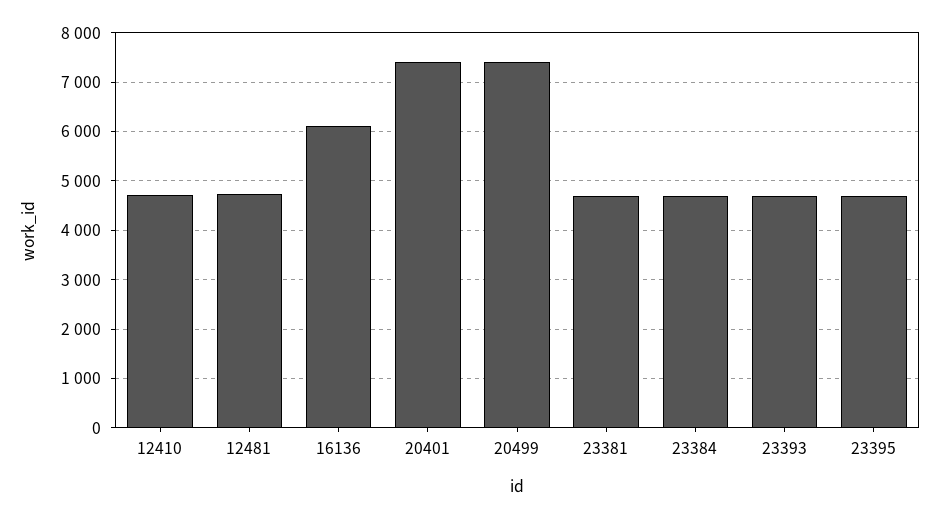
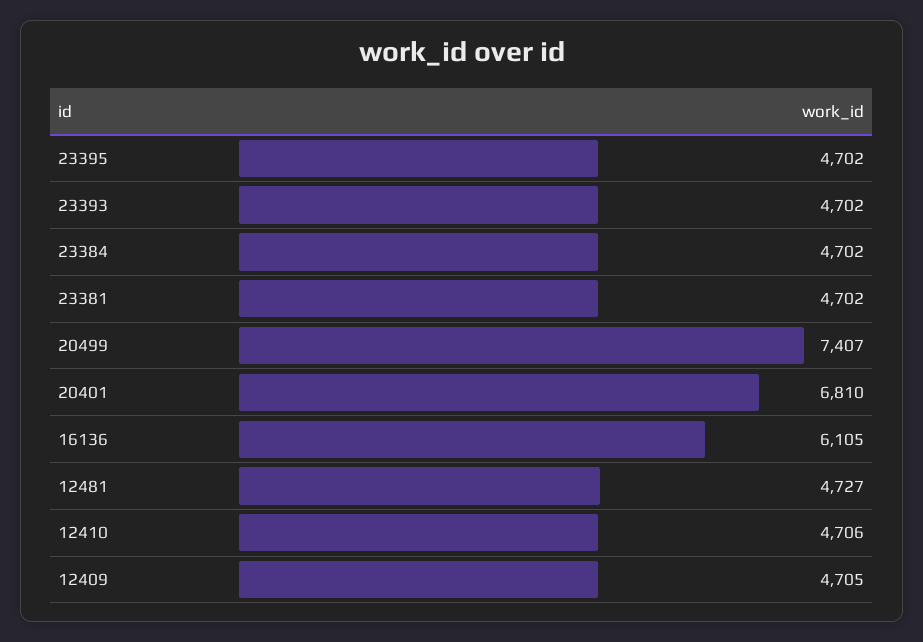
20401: 7400 -> 6810
12409: none -> 4705

